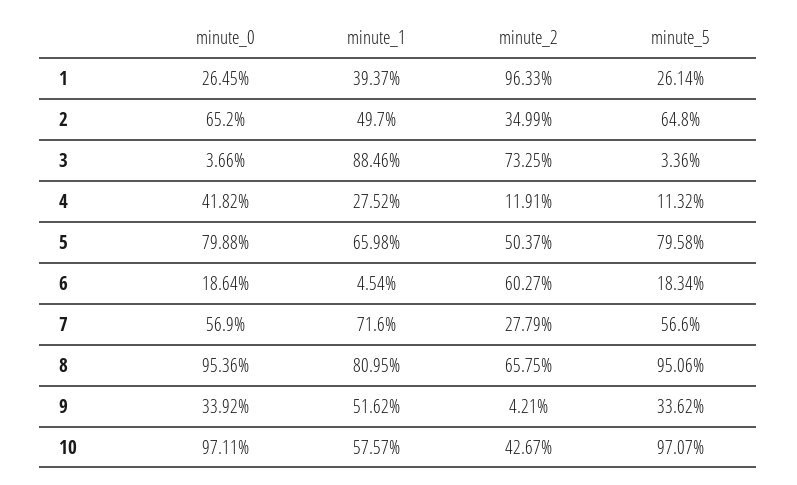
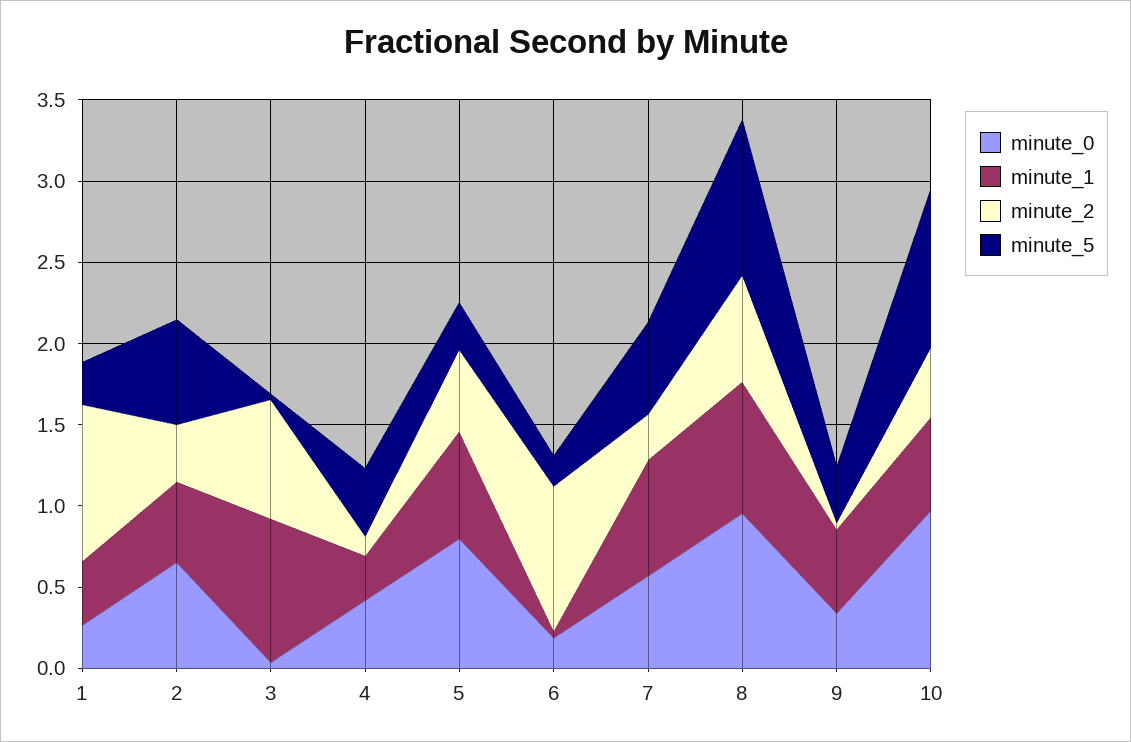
minute_5, 4: 0.1132 -> 0.4
minute_5, 5: 0.7958 -> 0.3
minute_2, 6: 0.6027 -> 0.9

